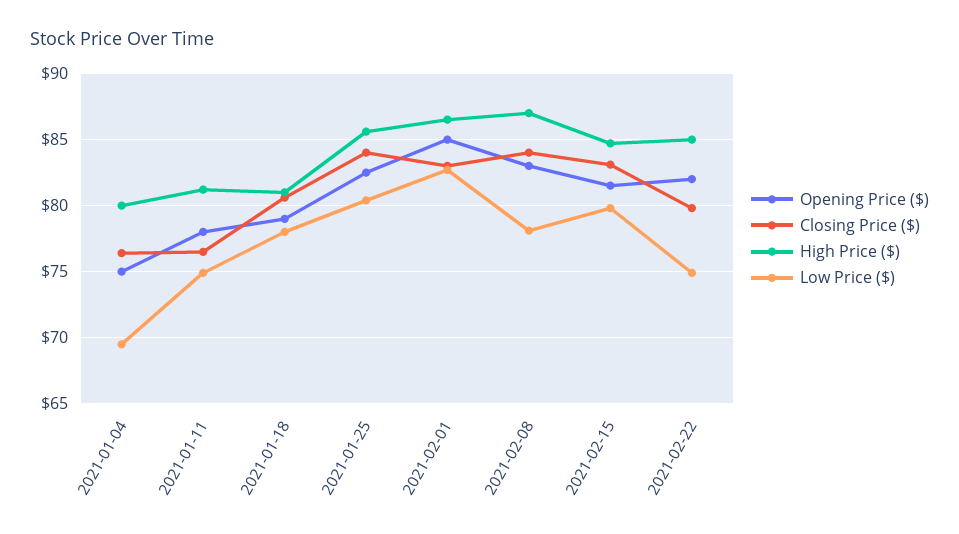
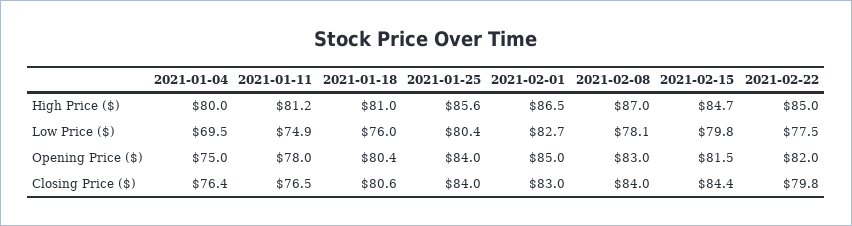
Opening Price ($), 2021-01-18: 79 -> 80.4
Low Price ($), 2021-01-18: 78 -> 76
Opening Price ($), 2021-01-25: 82.5 -> 84
Closing Price ($), 2021-02-15: 83 -> 84.4
Low Price ($), 2021-02-22: 75 -> 77.5

